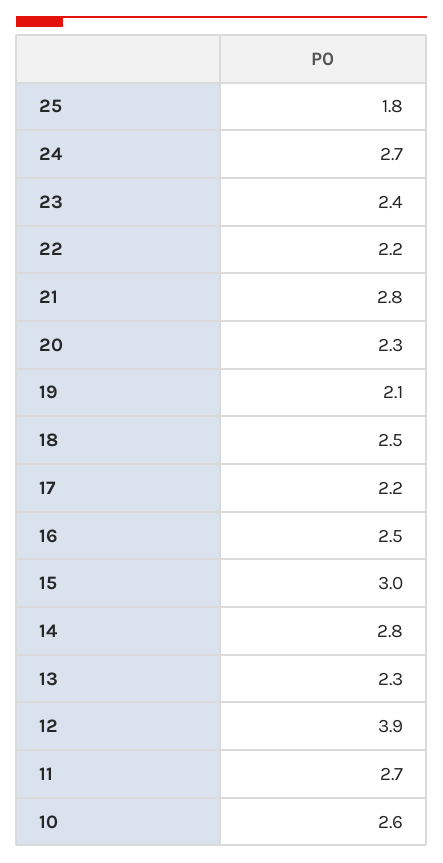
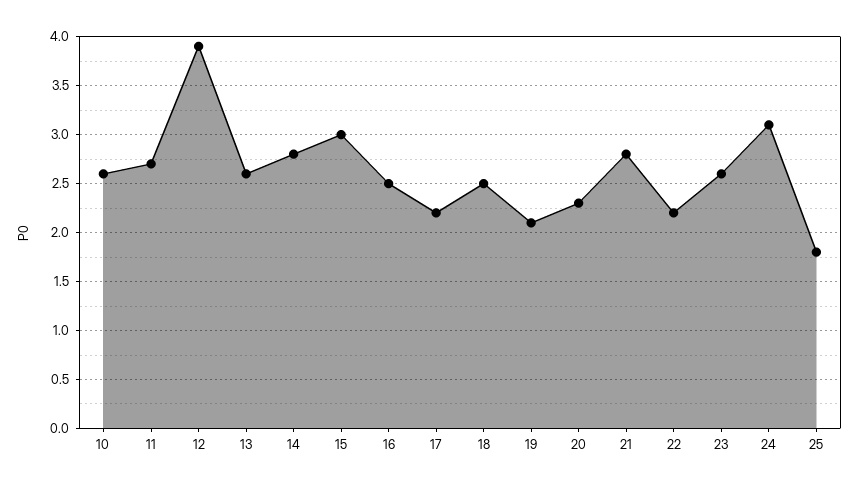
24: 2.7 -> 3.1
23: 2.4 -> 2.6
13: 2.3 -> 2.6

